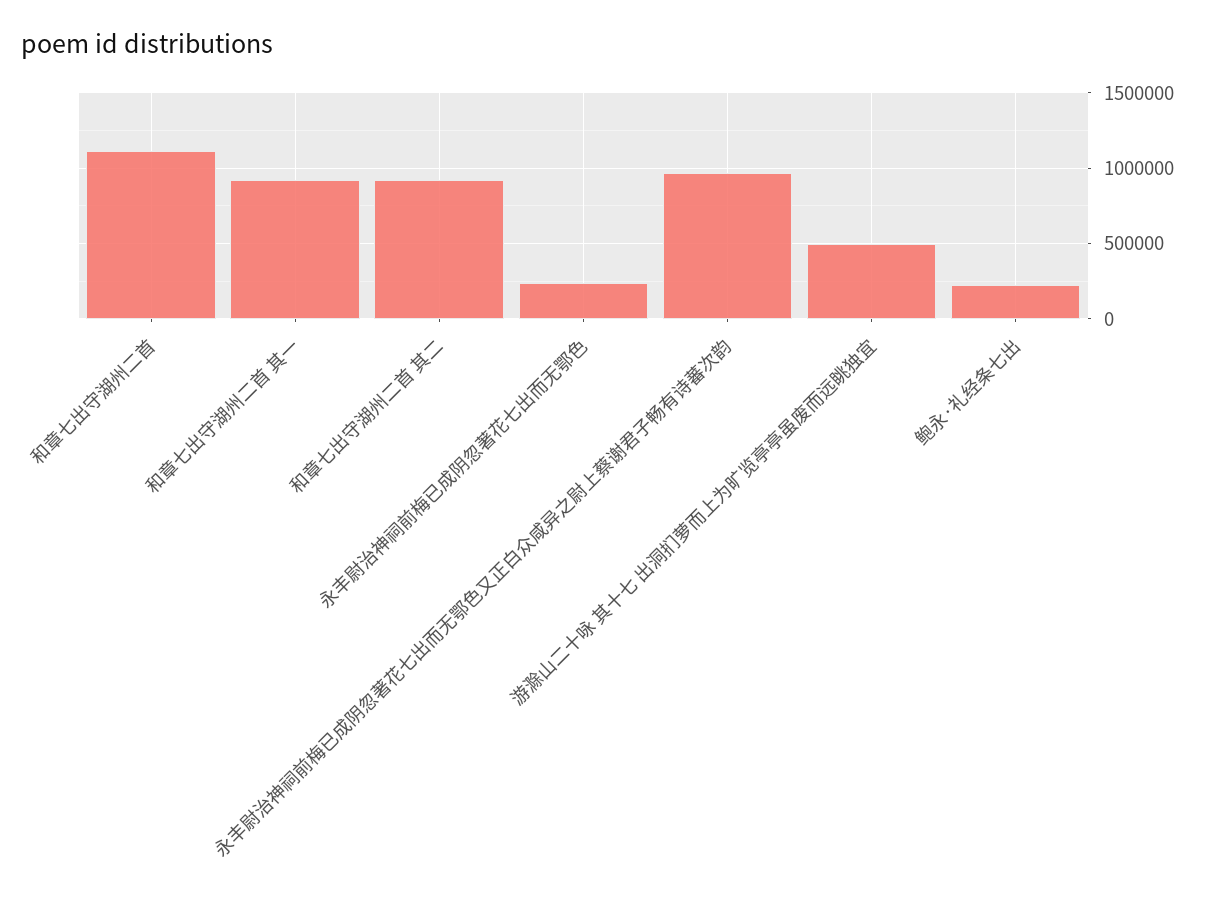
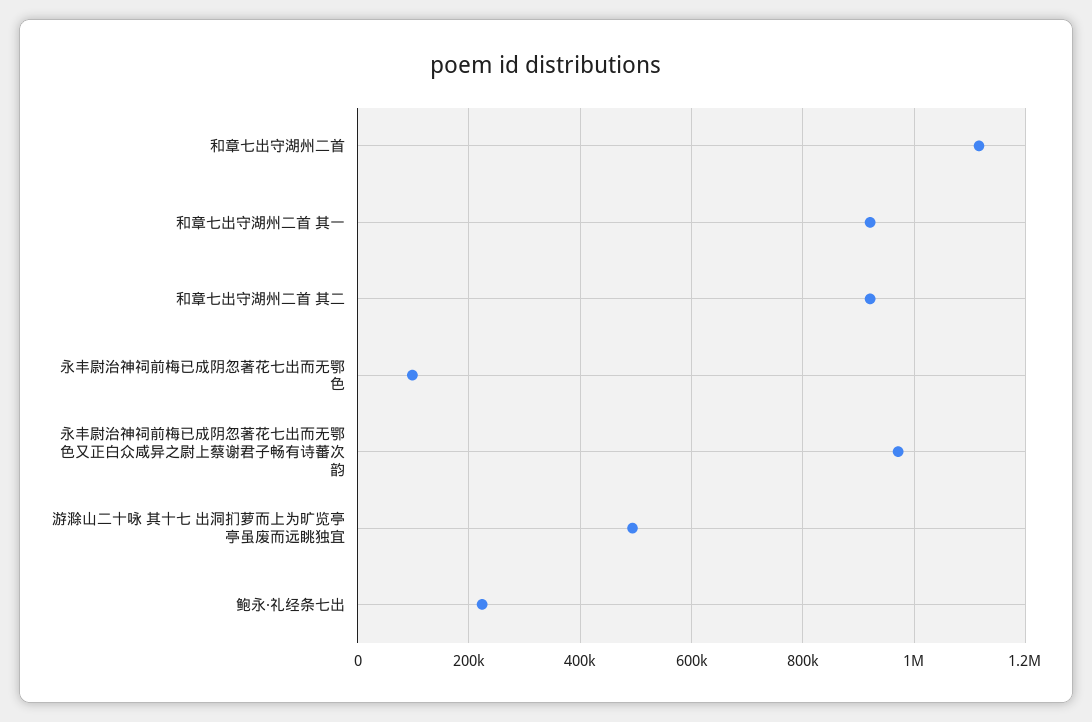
永丰尉治神祠前梅已成阴忽著花七出而无鄂色: 250000 -> 100000

